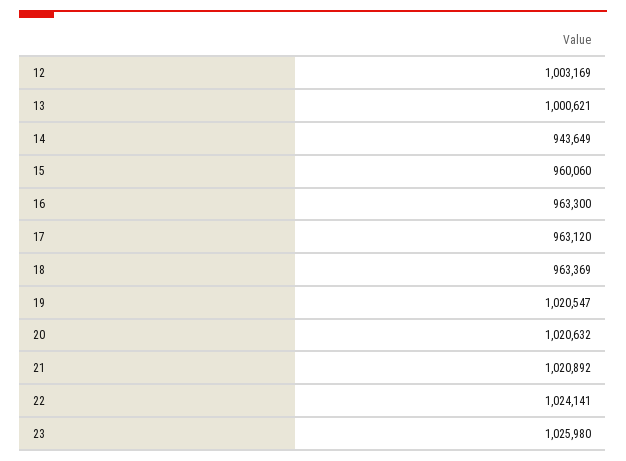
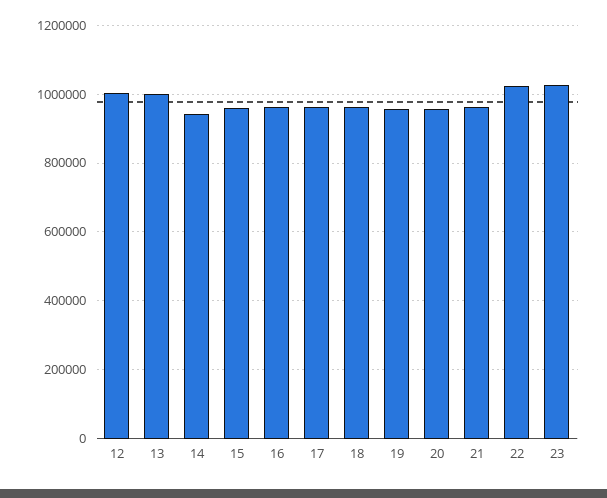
19: 1020547 -> 960000
20: 1020632 -> 960000
21: 1020892 -> 960000

